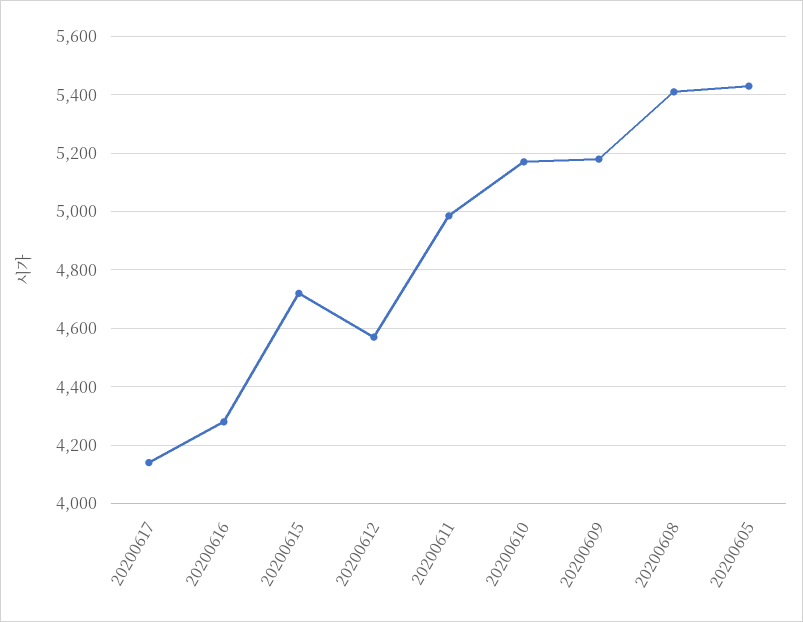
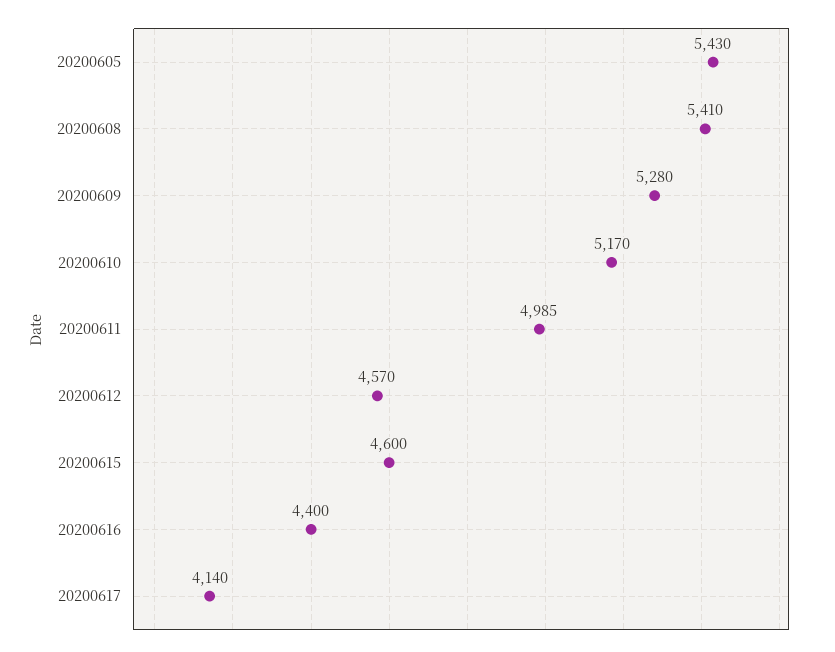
20200616: 4275 -> 4400
20200615: 4725 -> 4600
20200609: 5175 -> 5280

